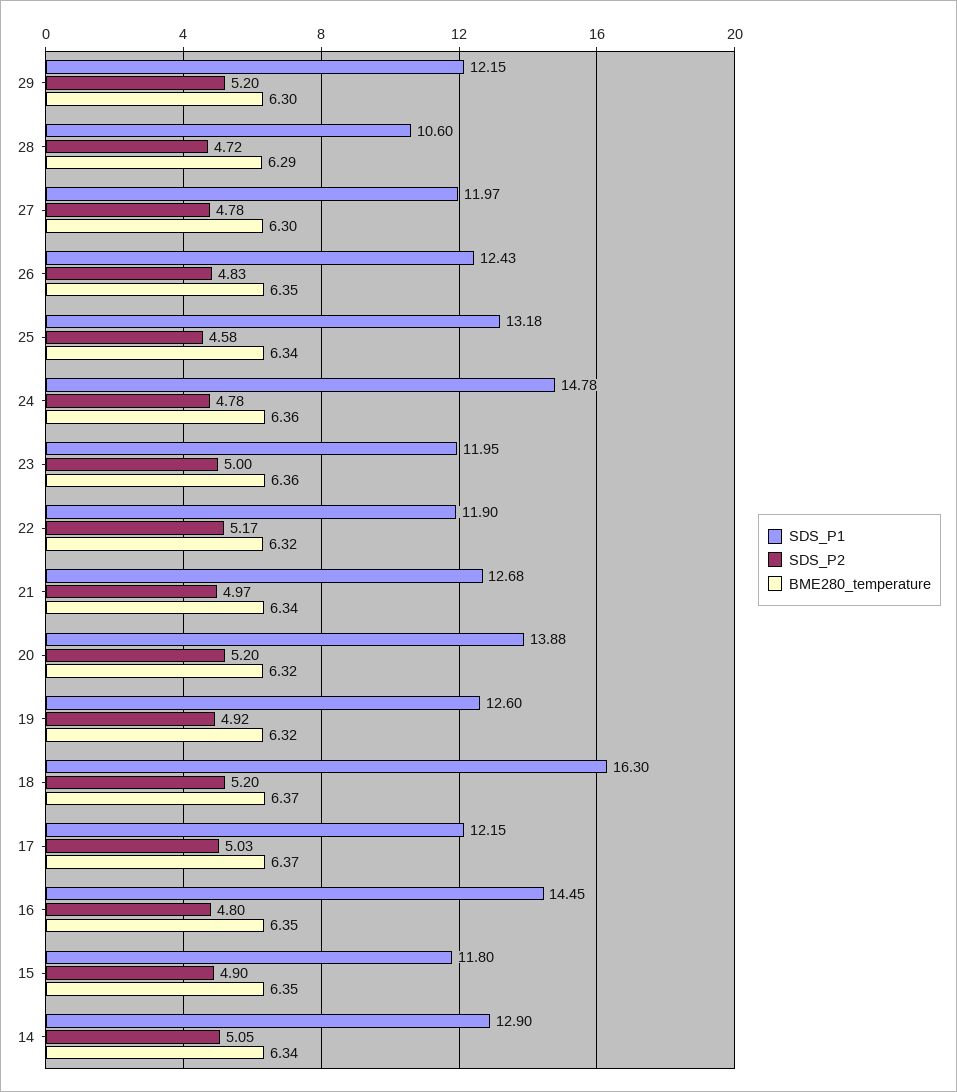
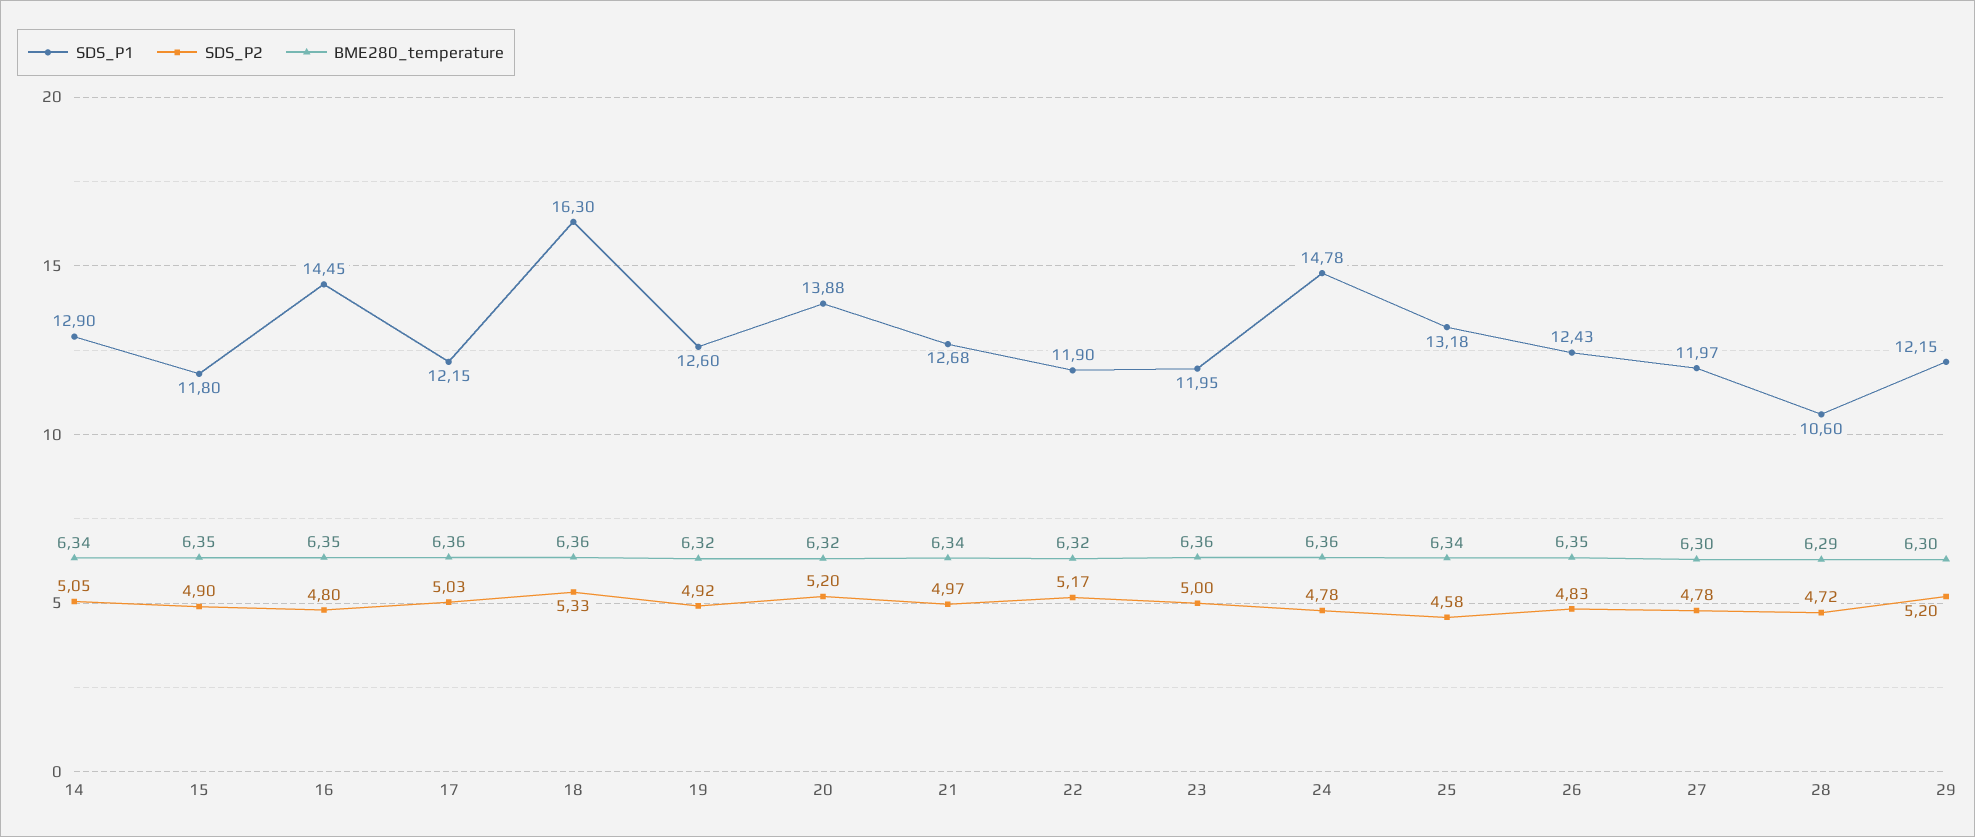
SDS_P2, 18: 5.2 -> 5.33
BME280_temperature, 18: 6.37 -> 6.36
BME280_temperature, 17: 6.37 -> 6.36

